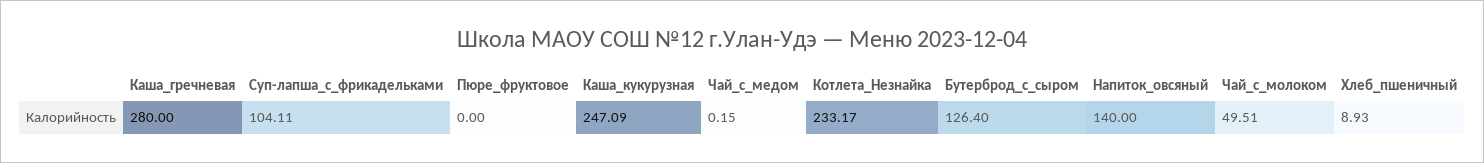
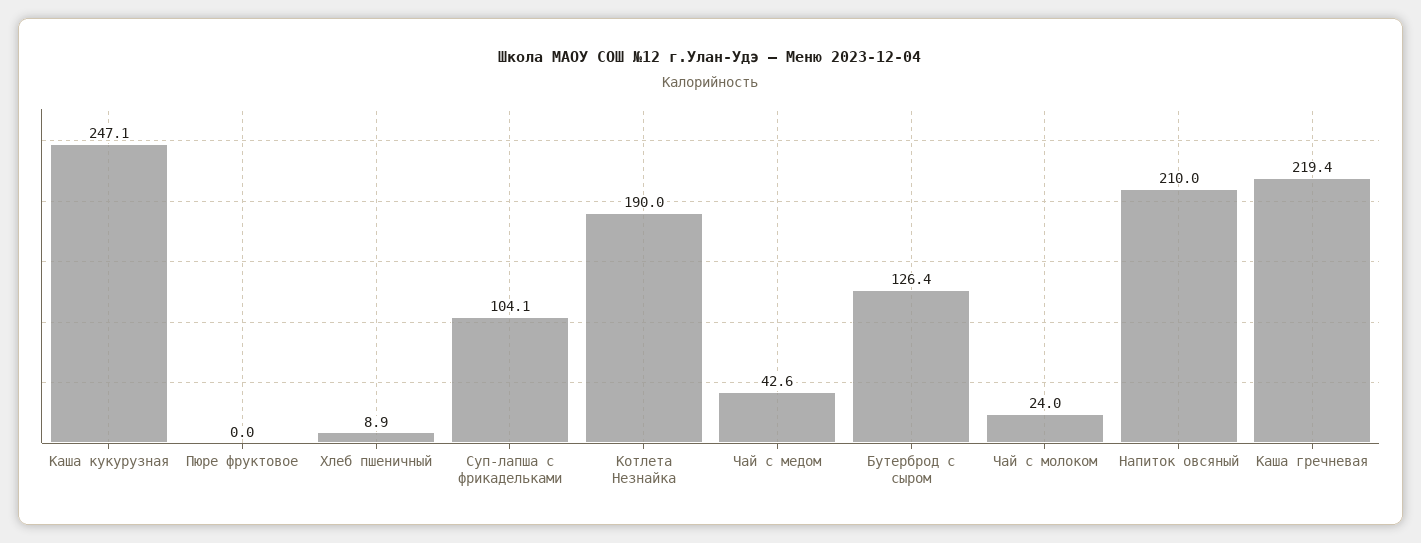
Каша_гречневая: 280 -> 219.4
Чай_с_медом: 0.15 -> 42.6
Котлета_Незнайка: 233.17 -> 190
Напиток_овсяный: 140 -> 210
Чай_с_молоком: 49.51 -> 24

